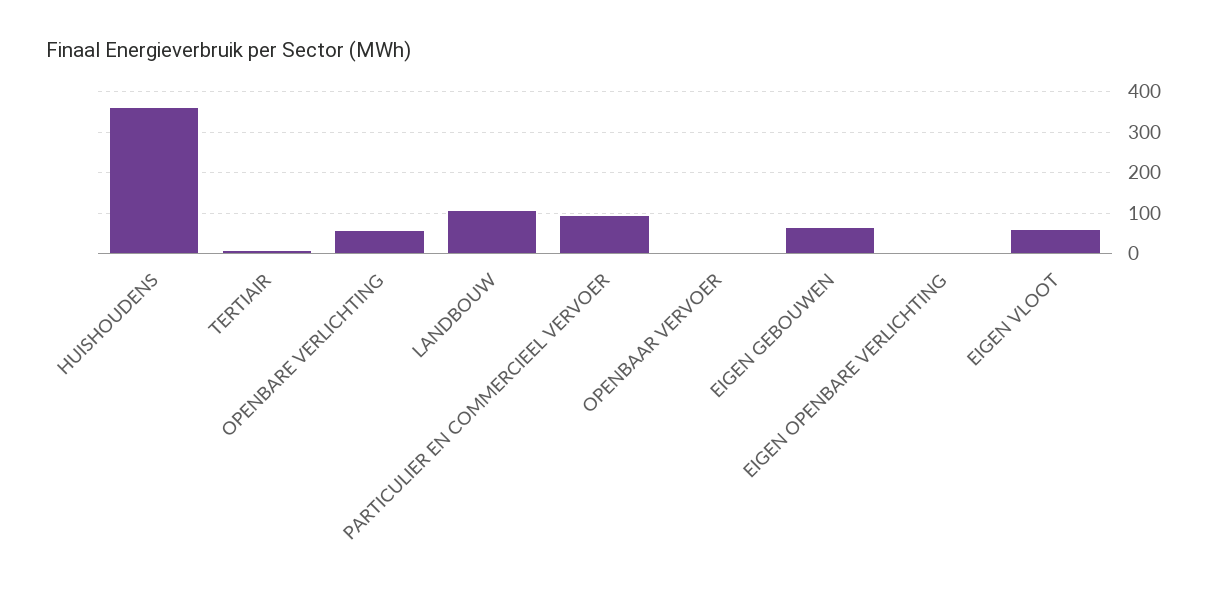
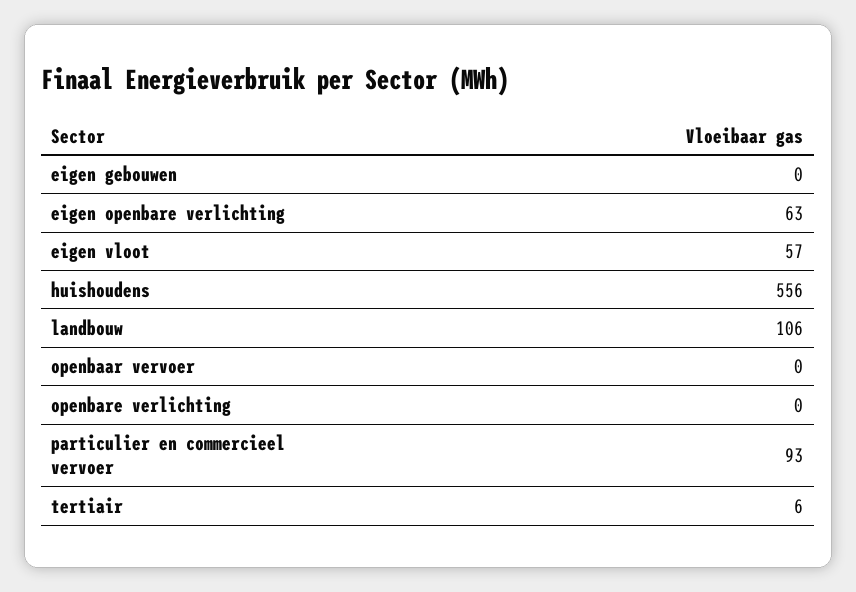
HUISHOUDENS: 360 -> 556
OPENBARE VERLICHTING: 60 -> 0
EIGEN GEBOUWEN: 60 -> 0
EIGEN OPENBARE VERLICHTING: 0 -> 63

